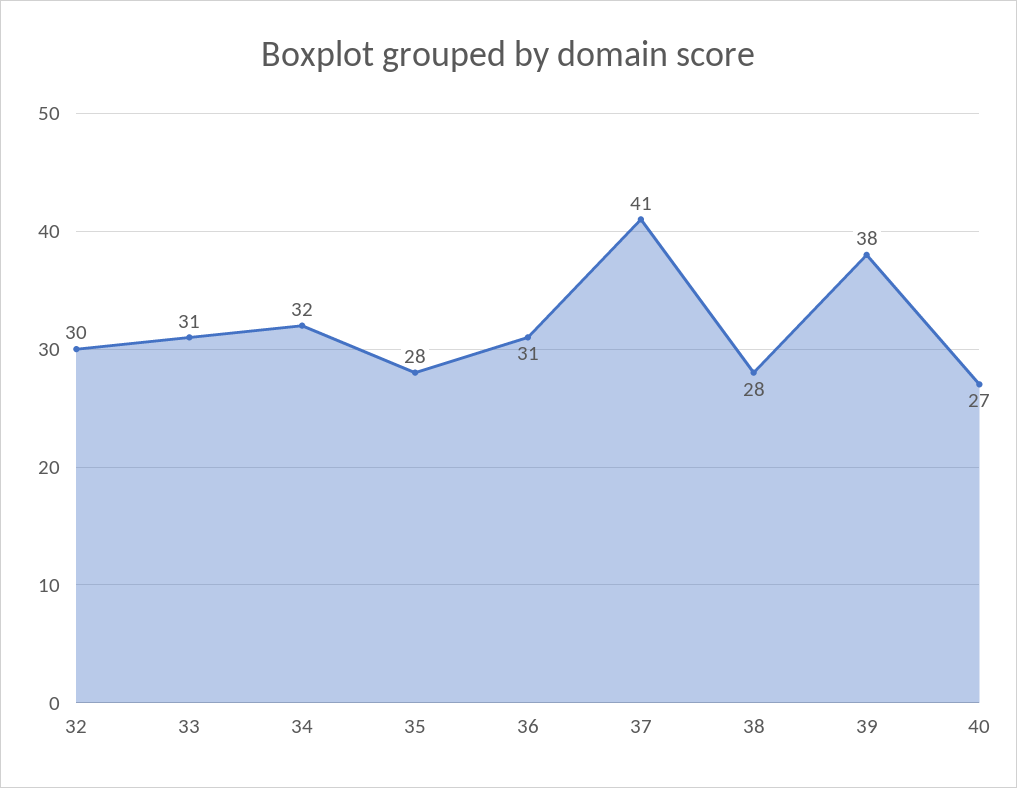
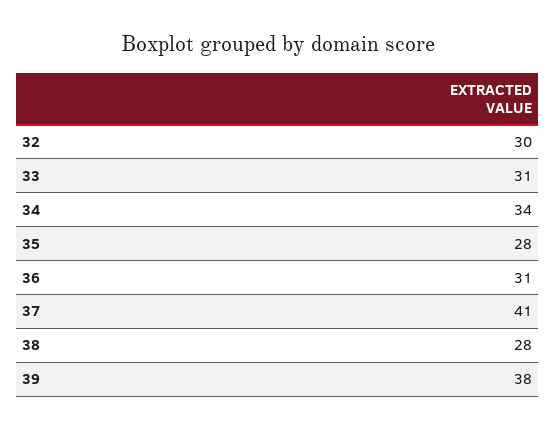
34: 32 -> 34
40: 27 -> none

